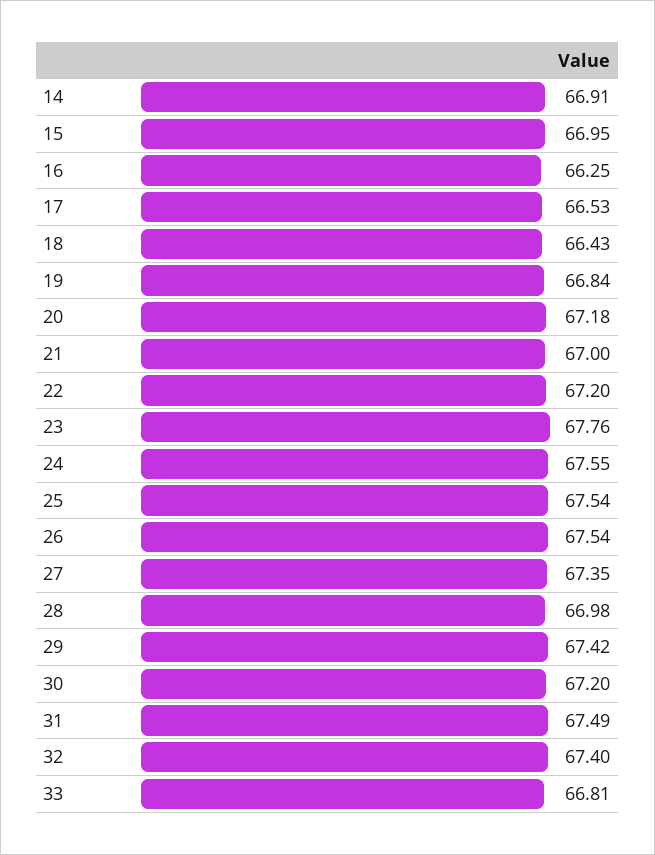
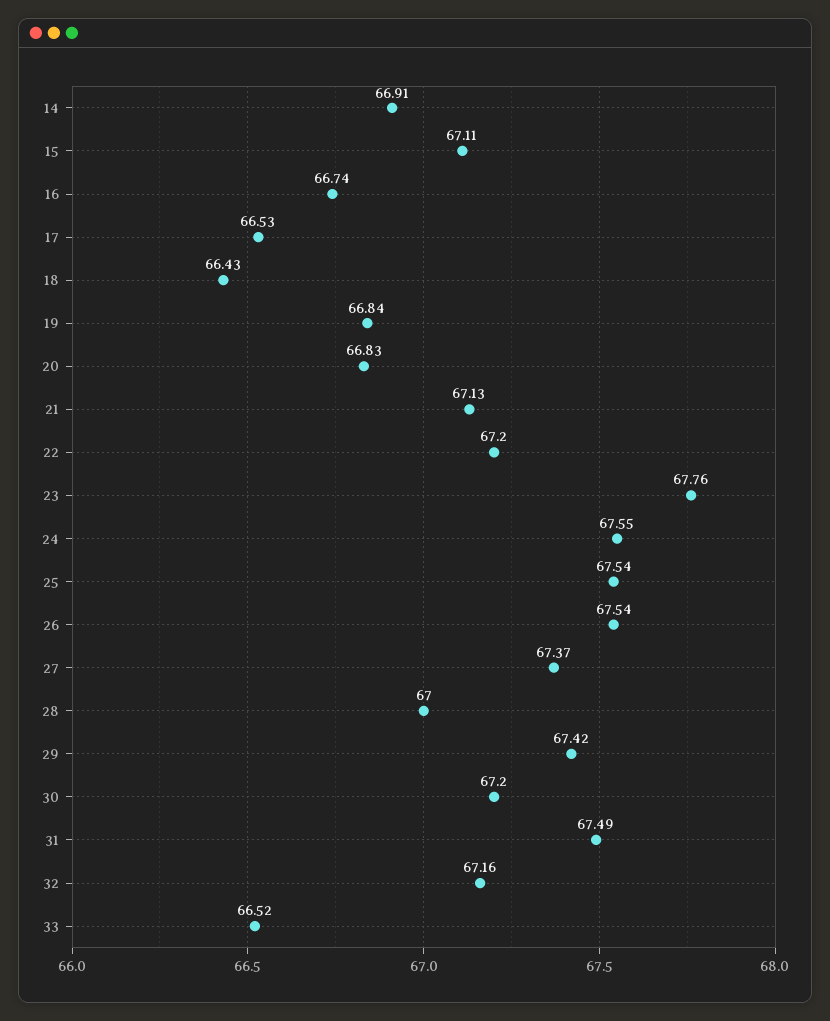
15: 66.95 -> 67.11
16: 66.25 -> 66.74
20: 67.18 -> 66.83
21: 67 -> 67.13
27: 67.35 -> 67.37
28: 66.98 -> 67
32: 67.4 -> 67.16
33: 66.81 -> 66.52

